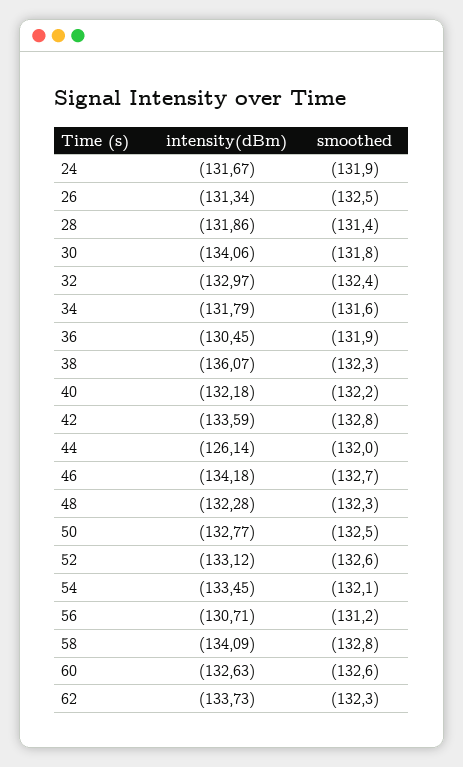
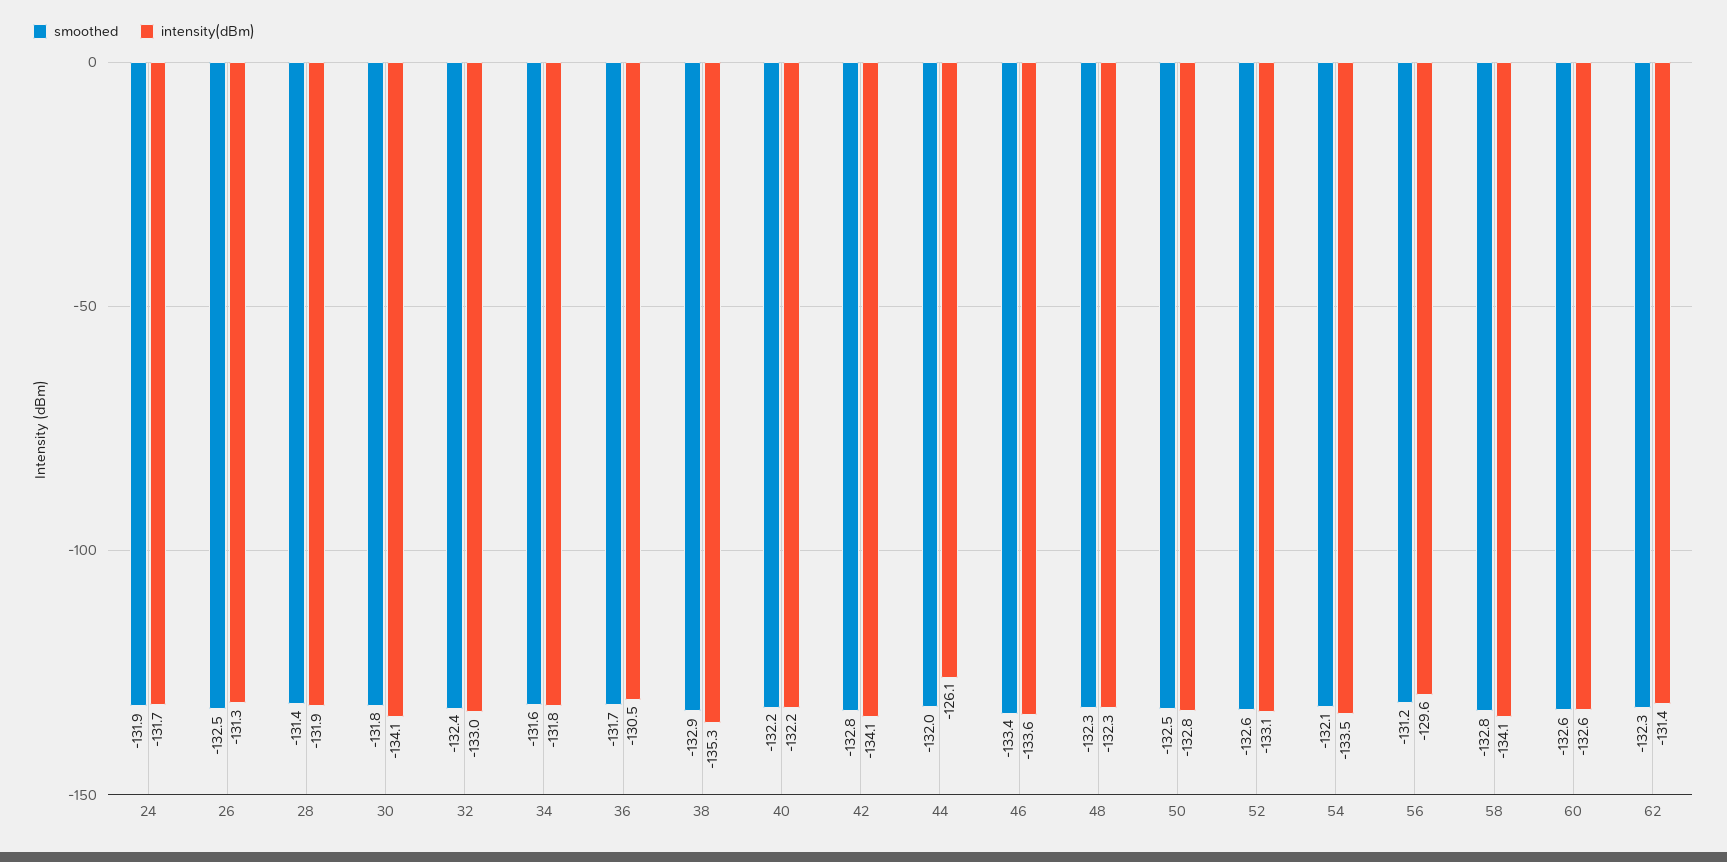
smoothed, 36: -131.9 -> -131.7
intensity(dBm), 38: -136.07 -> -135.3
smoothed, 38: -132.3 -> -132.9
intensity(dBm), 42: -133.59 -> -134.1
intensity(dBm), 46: -134.18 -> -133.6
smoothed, 46: -132.7 -> -133.4
intensity(dBm), 56: -130.71 -> -129.6
intensity(dBm), 62: -133.73 -> -131.4

